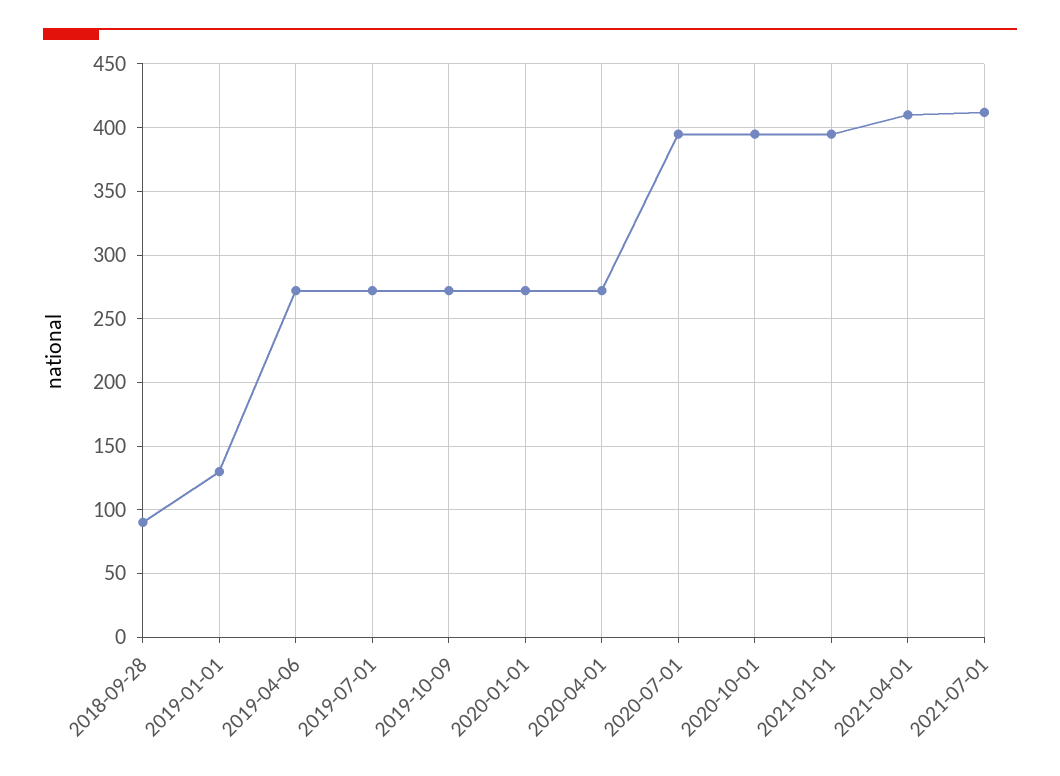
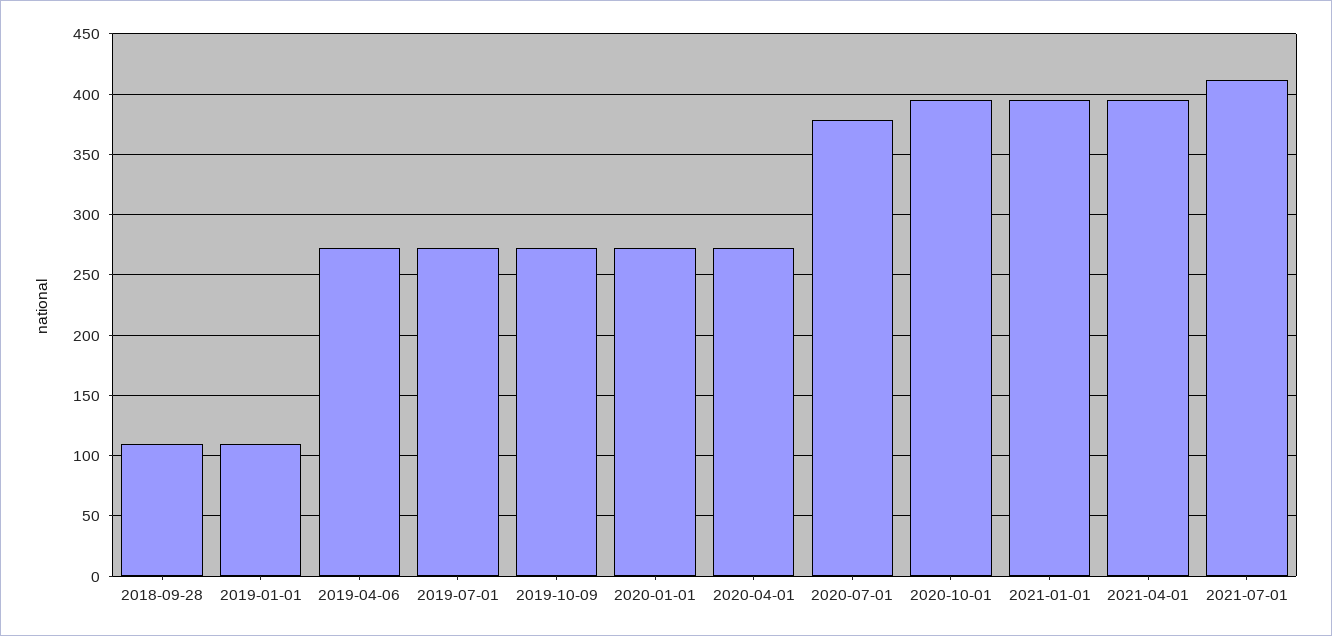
2018-09-28: 90 -> 110
2019-01-01: 130 -> 110
2020-07-01: 395 -> 380
2021-04-01: 410 -> 395

